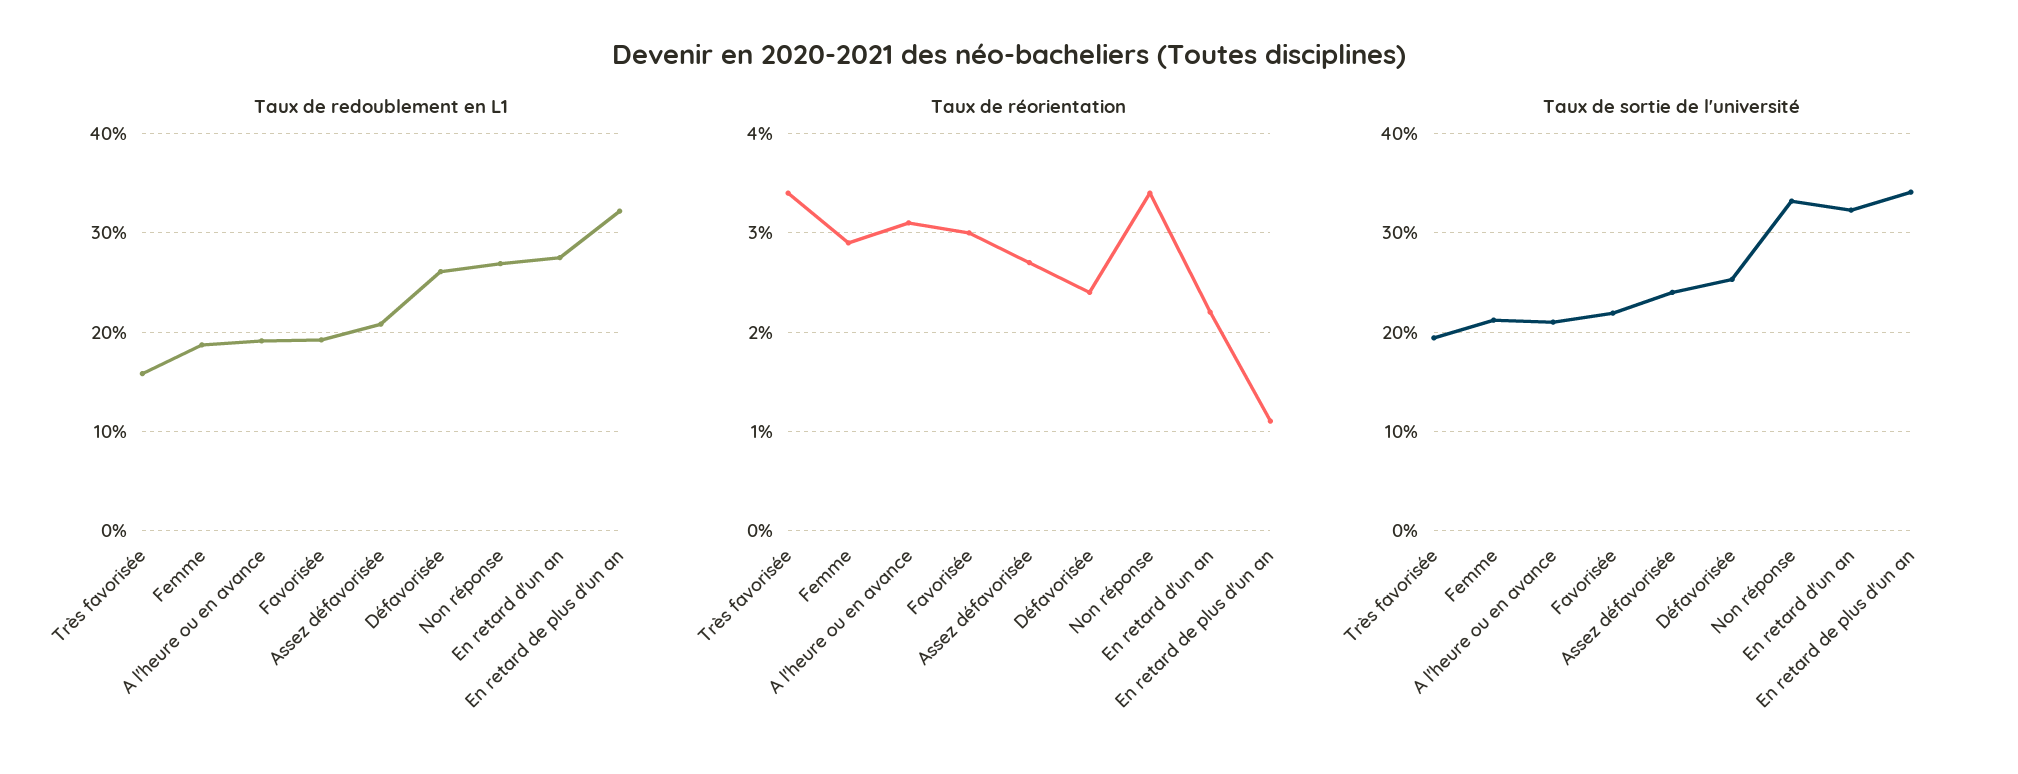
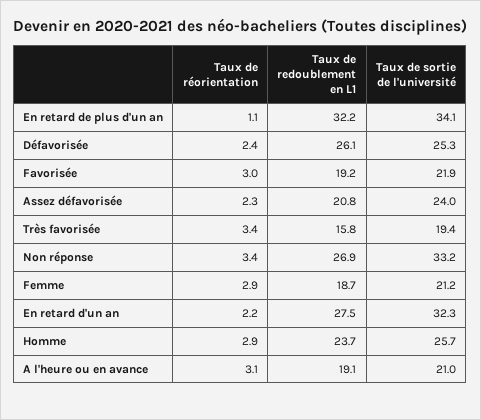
Taux de réorientation, Assez défavorisée: 2.7 -> 2.3
Taux de réorientation, Homme: none -> 2.9
Taux de redoublement en L1, Homme: none -> 23.7
Taux de sortie de l'université, Homme: none -> 25.7

